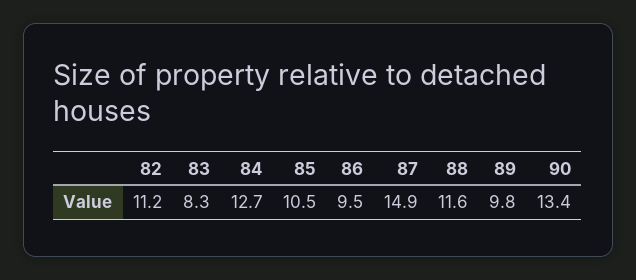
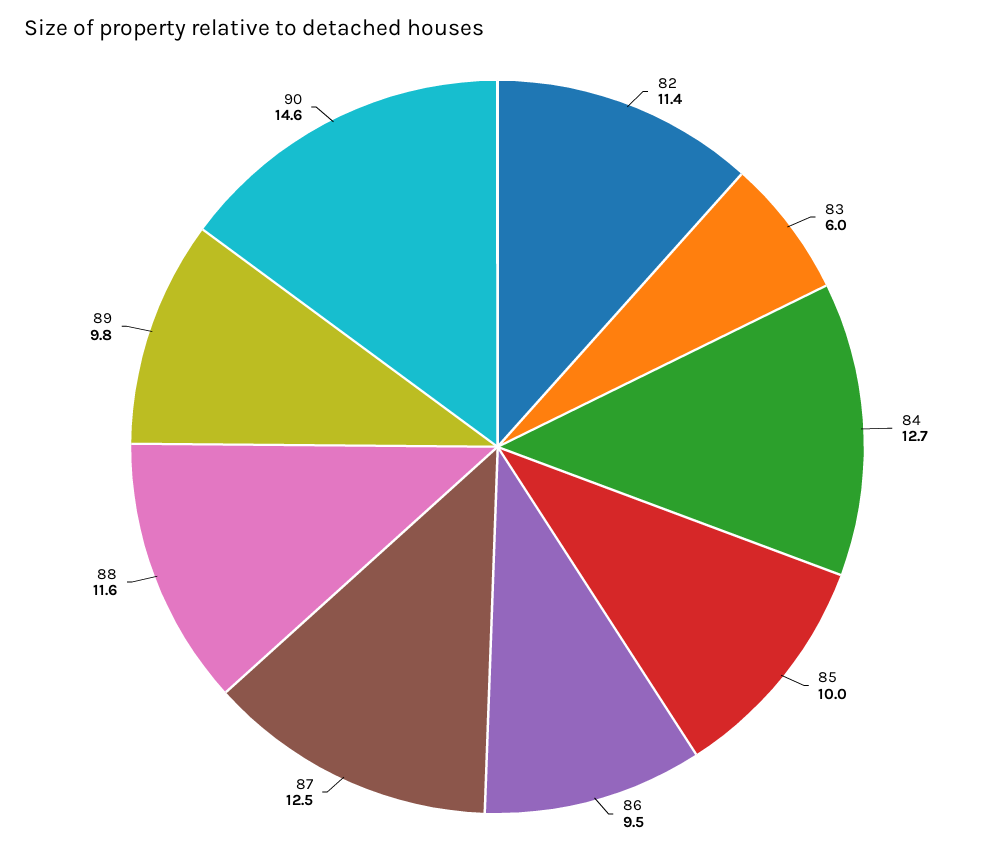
82: 11.2 -> 11.4
83: 8.3 -> 6
85: 10.5 -> 10
87: 14.9 -> 12.5
90: 13.4 -> 14.6

